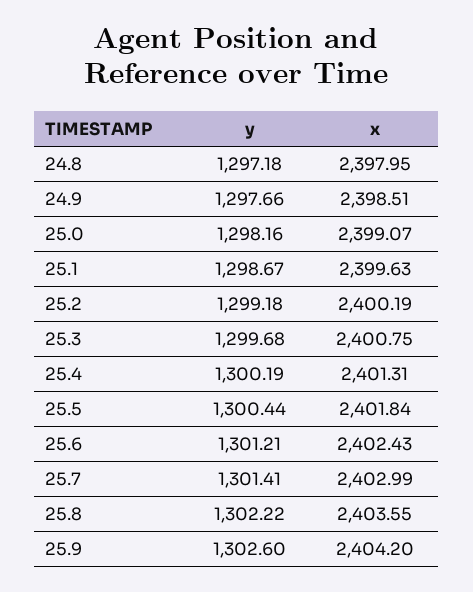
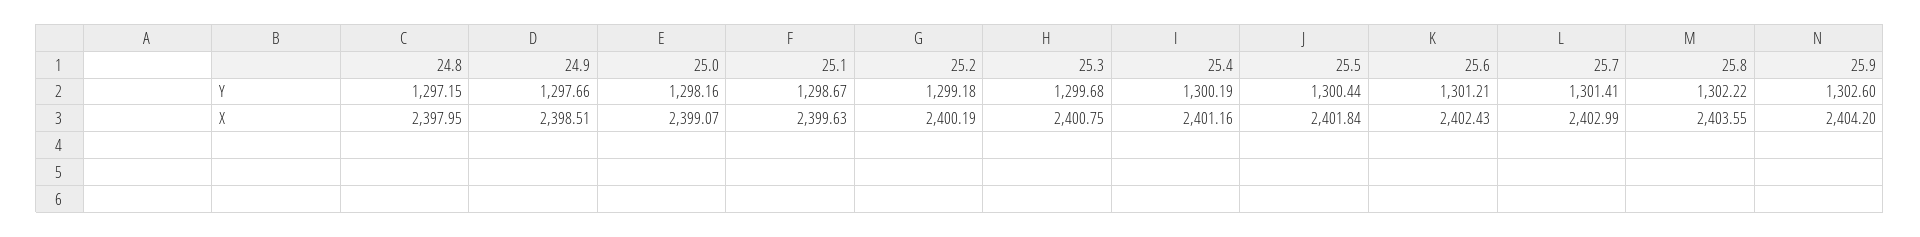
y, 24.8: 1297.18 -> 1297.15
x, 25.4: 2401.31 -> 2401.16

